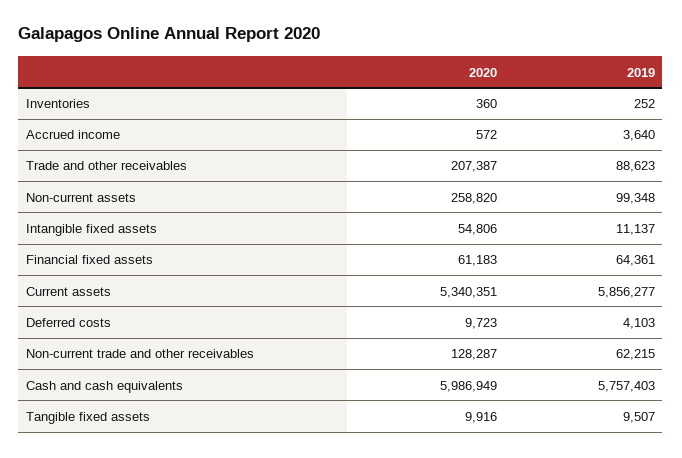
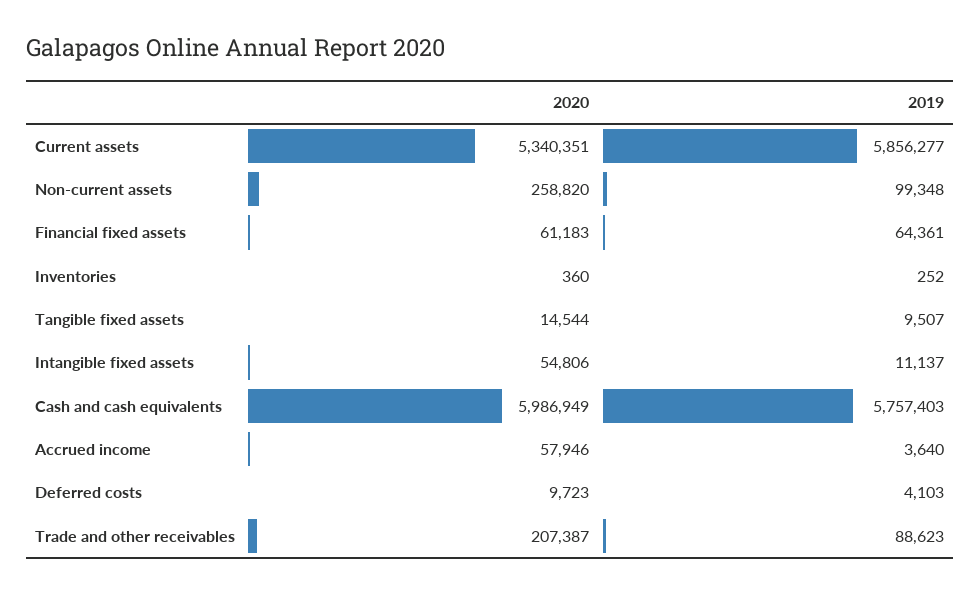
2020, Accrued income: 572 -> 57946
2020, Non-current trade and other receivables: 128287 -> none
2019, Non-current trade and other receivables: 62215 -> none
2020, Tangible fixed assets: 9916 -> 14544

